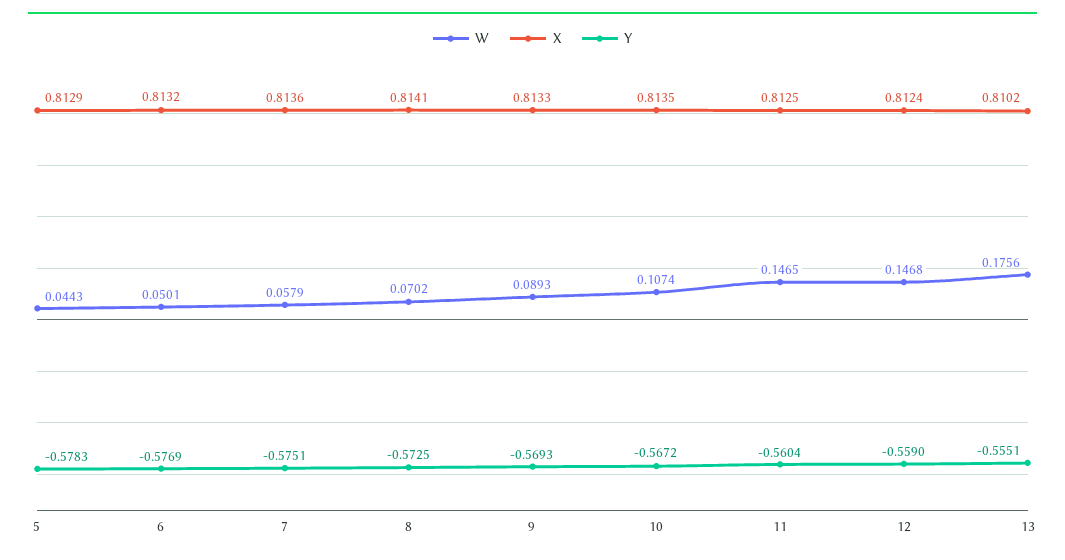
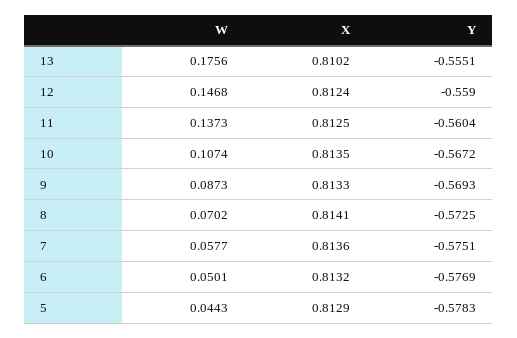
W, 7: 0.0579 -> 0.0577
W, 9: 0.0893 -> 0.0873
W, 11: 0.1465 -> 0.1373

